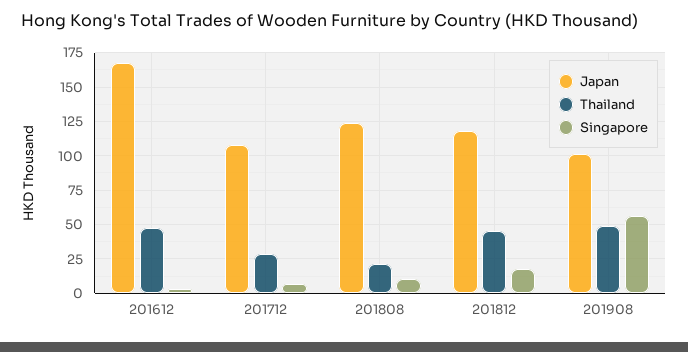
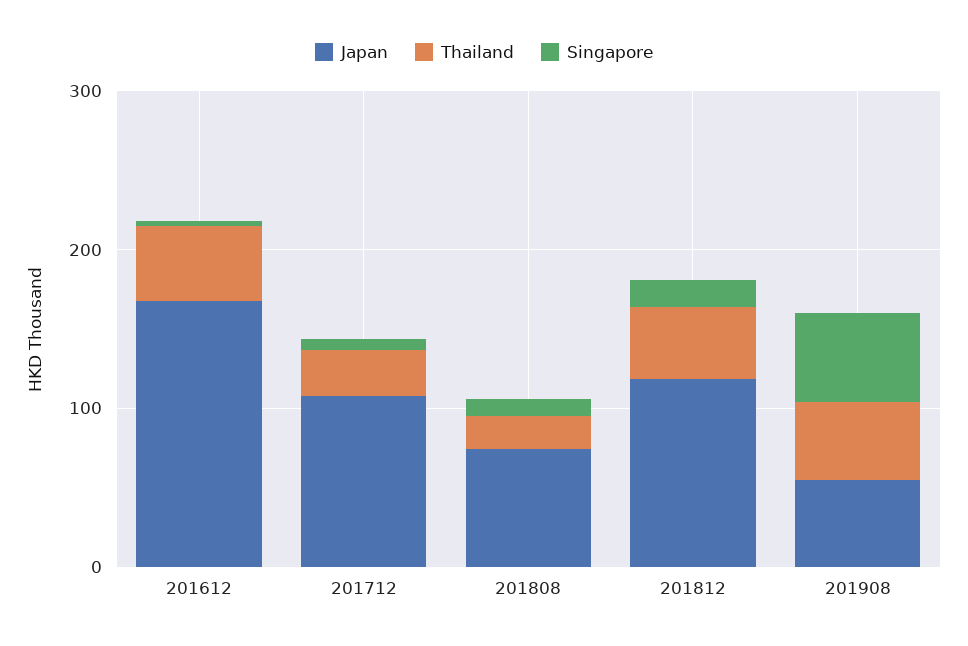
Japan, 201808: 125 -> 80
Japan, 201908: 100 -> 60

